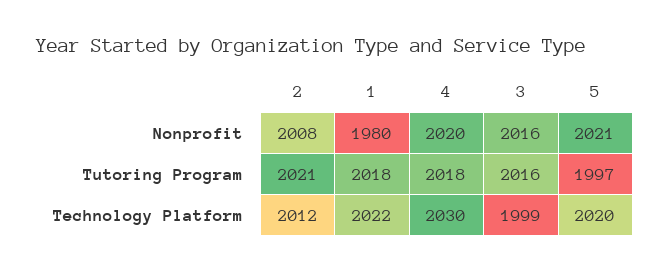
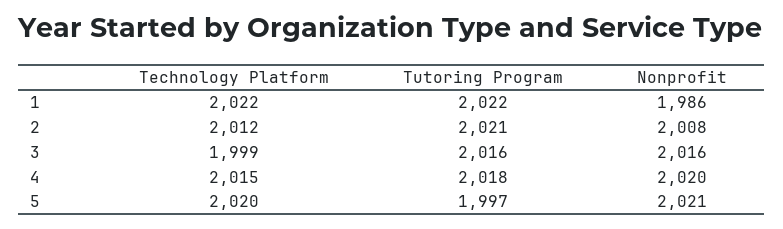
1, Nonprofit: 1980 -> 1986
1, Tutoring Program: 2018 -> 2022
4, Technology Platform: 2030 -> 2015

